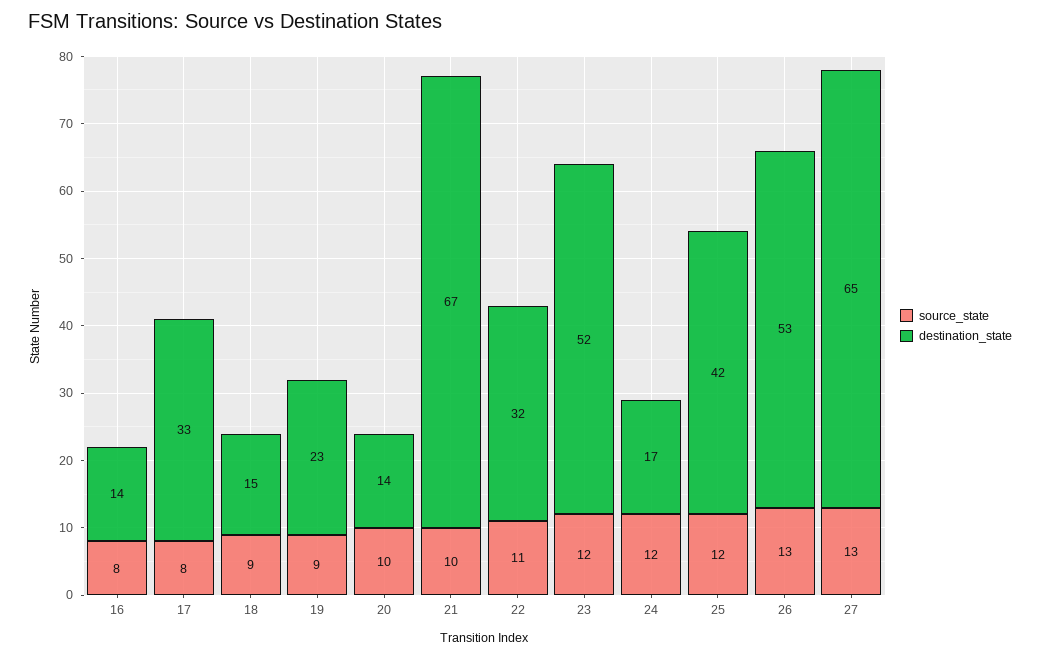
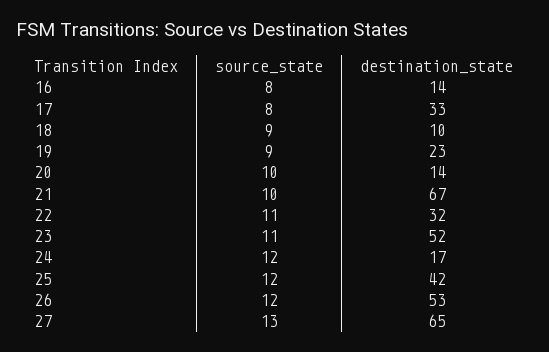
destination_state, 18: 15 -> 10
source_state, 23: 12 -> 11
source_state, 26: 13 -> 12

